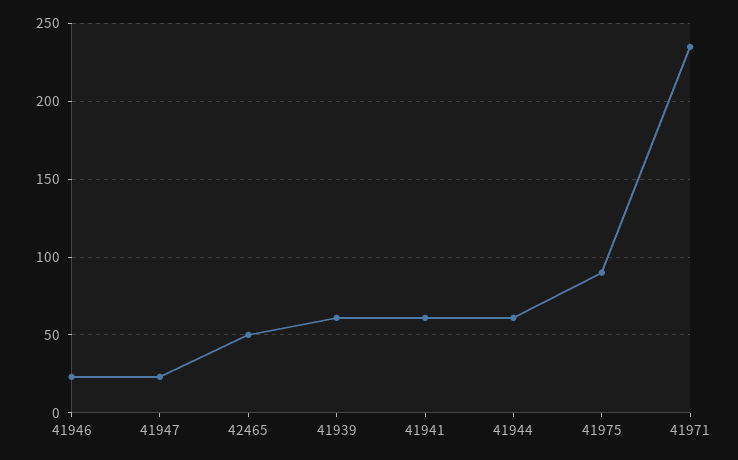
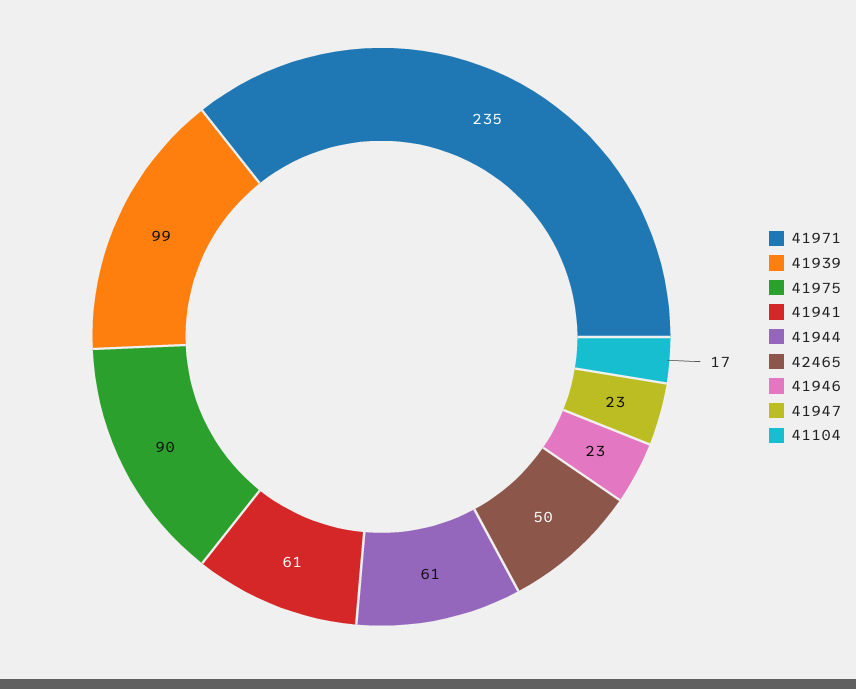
41939: 60 -> 99
41104: none -> 17

